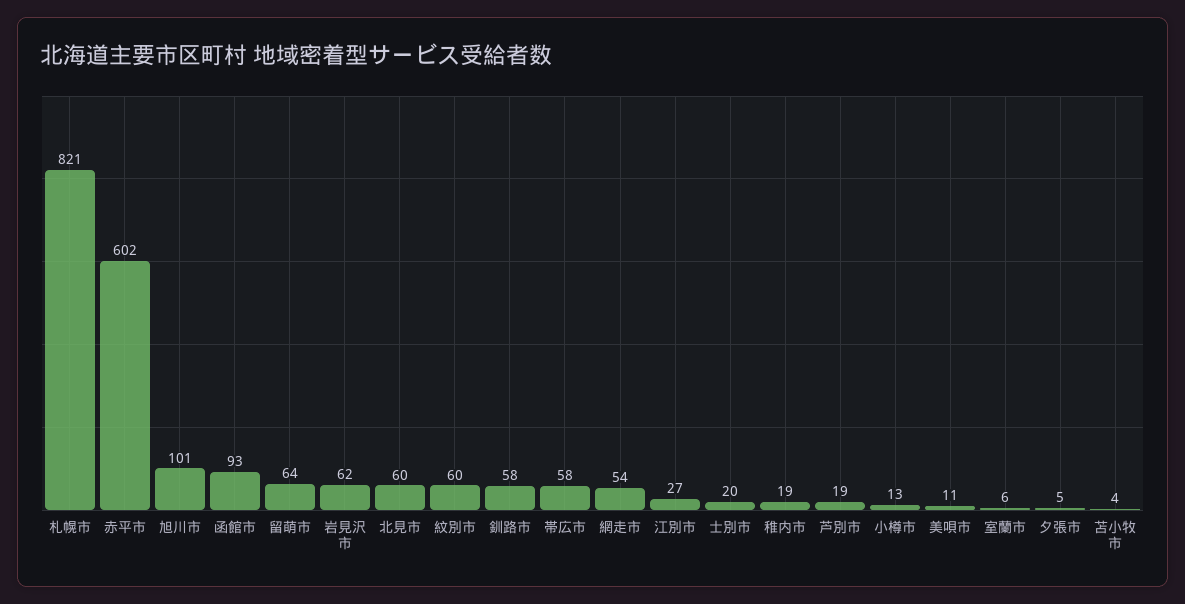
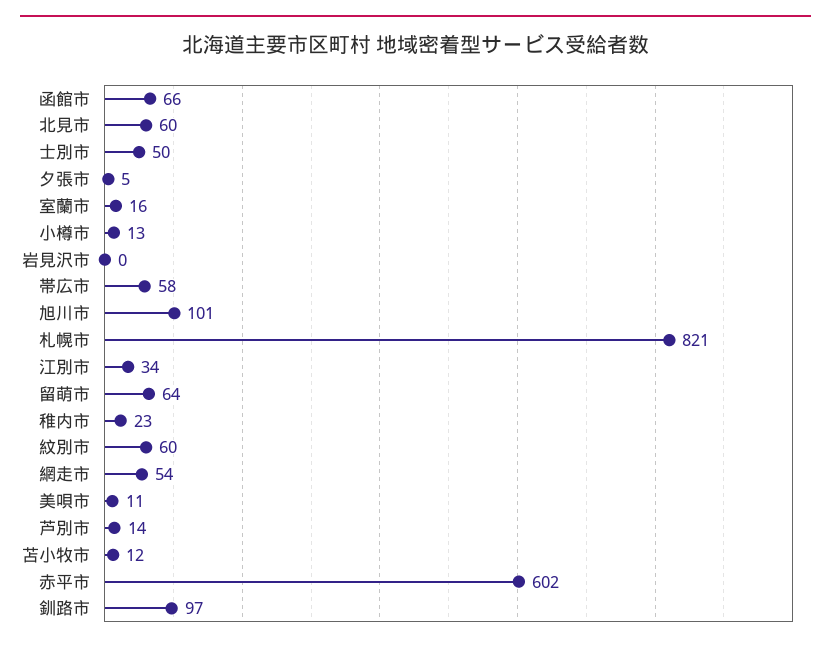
函館市: 93 -> 66
岩見沢市: 62 -> 0
釧路市: 58 -> 97
江別市: 27 -> 34
士別市: 20 -> 50
稚内市: 19 -> 23
芦別市: 19 -> 14
室蘭市: 6 -> 16
苫小牧市: 4 -> 12

